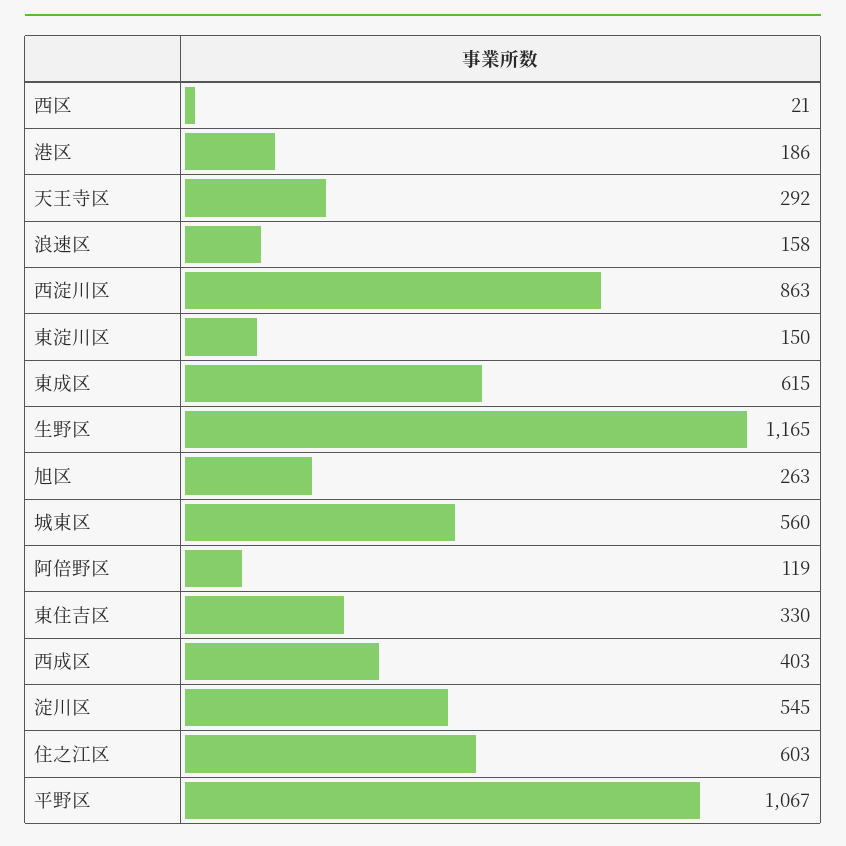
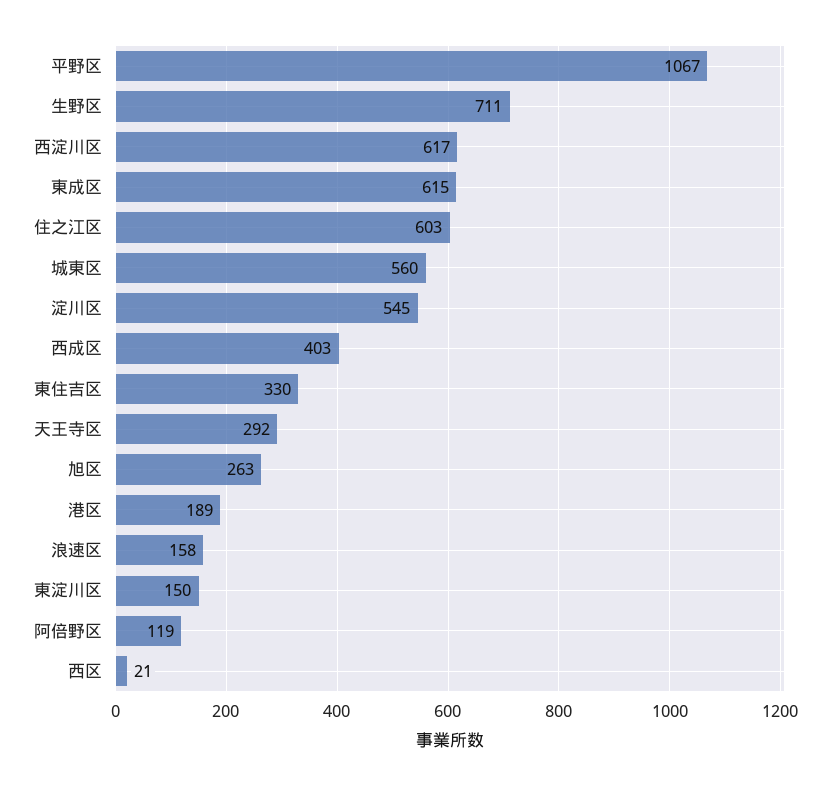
港区: 186 -> 189
西淀川区: 863 -> 617
生野区: 1165 -> 711

